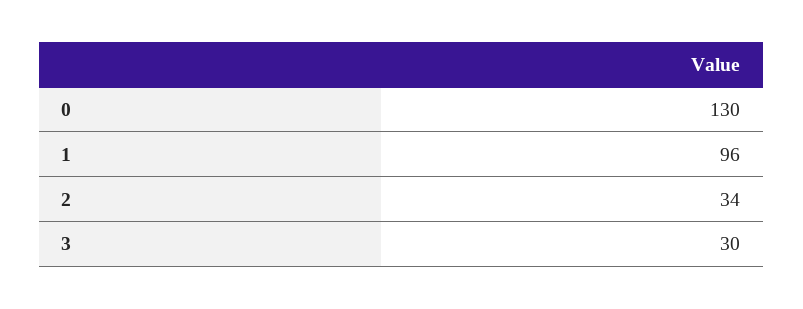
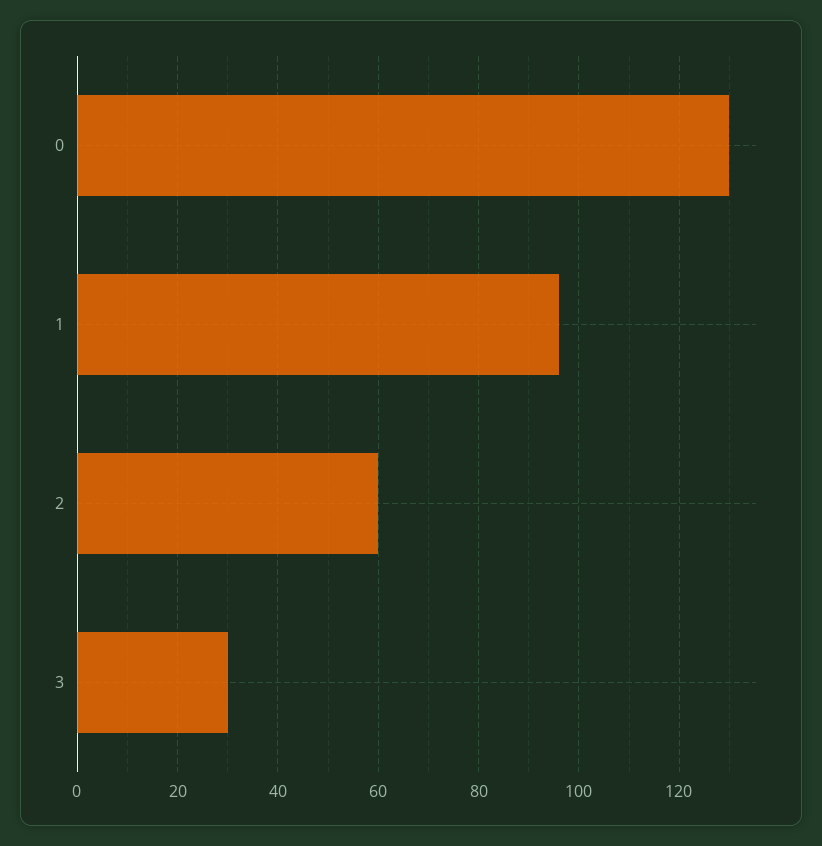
2: 34 -> 60

